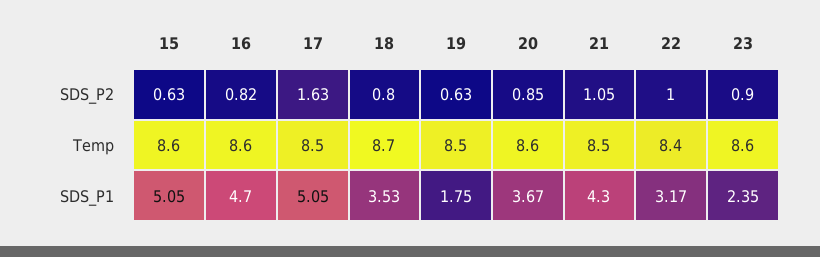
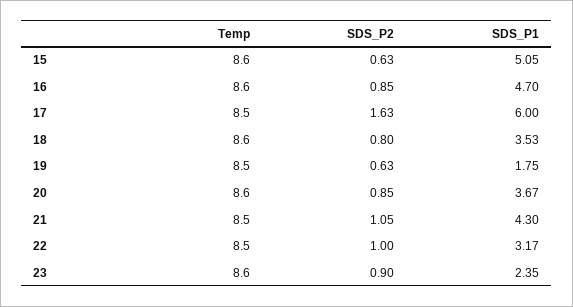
16, SDS_P2: 0.82 -> 0.85
18, Temp: 8.7 -> 8.6
22, Temp: 8.4 -> 8.5
17, SDS_P1: 5.05 -> 6

